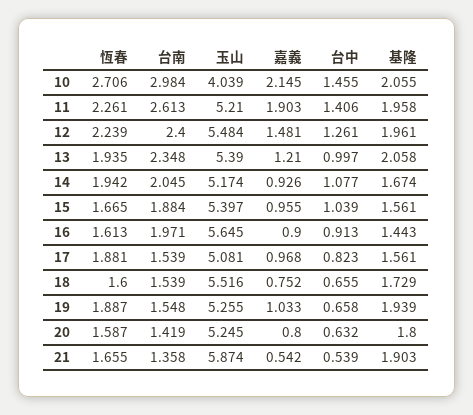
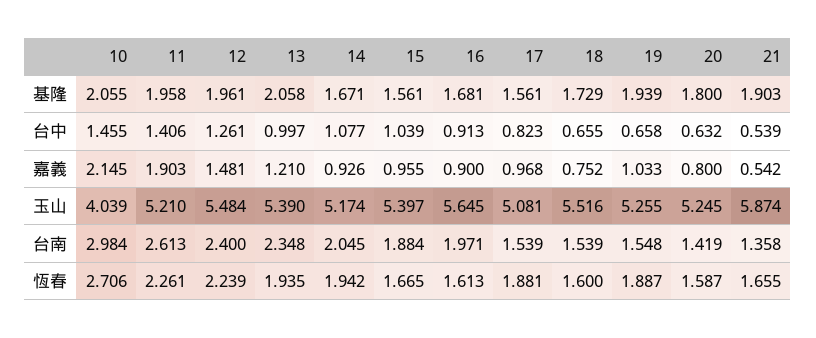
基隆, 14: 1.674 -> 1.671
基隆, 16: 1.443 -> 1.681

